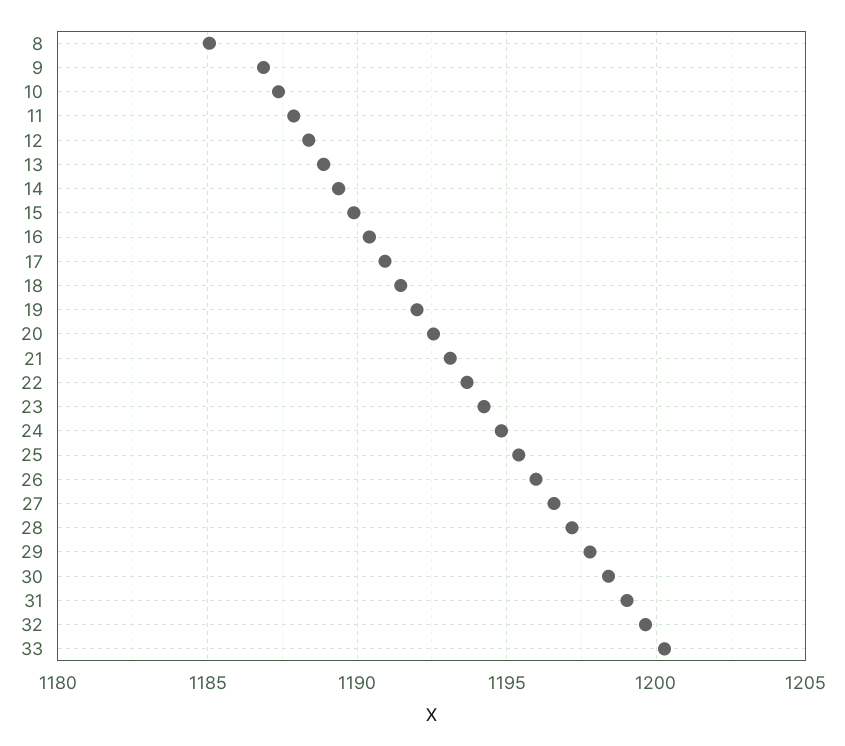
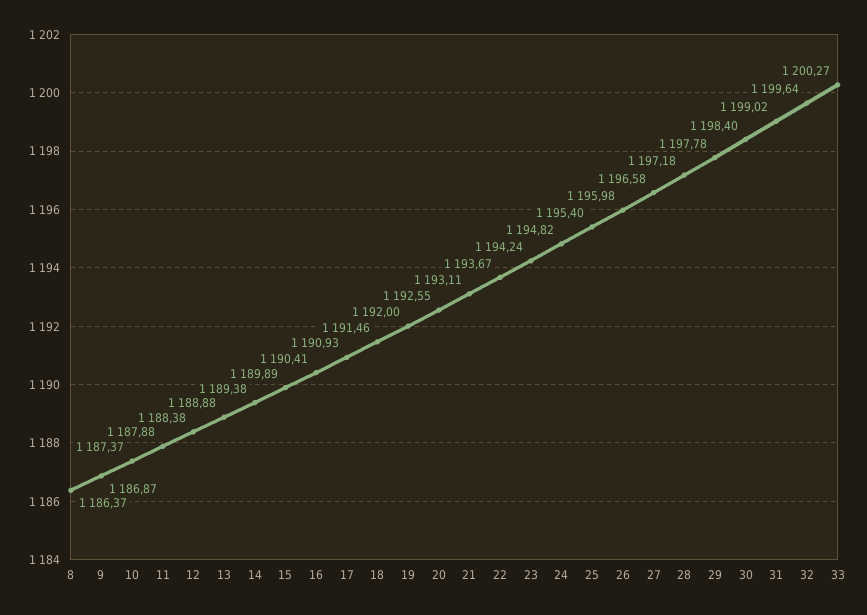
8: 1185 -> 1186.37

